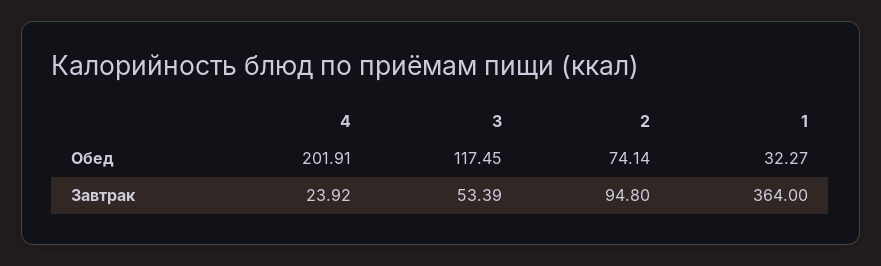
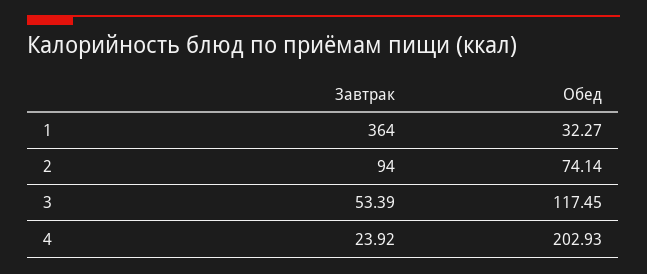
4, Обед: 201.91 -> 202.93
2, Завтрак: 94.8 -> 94

